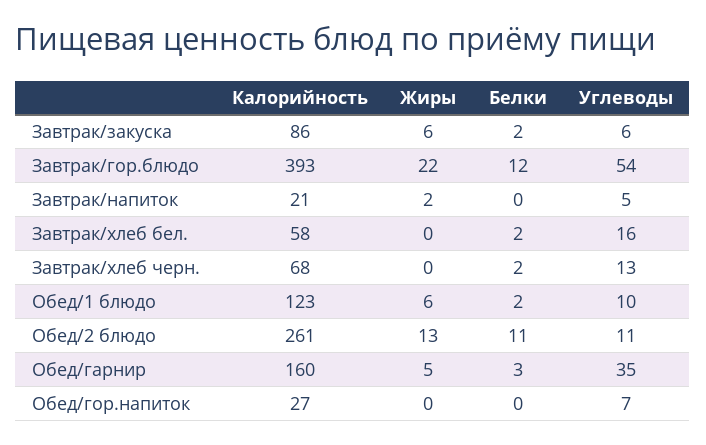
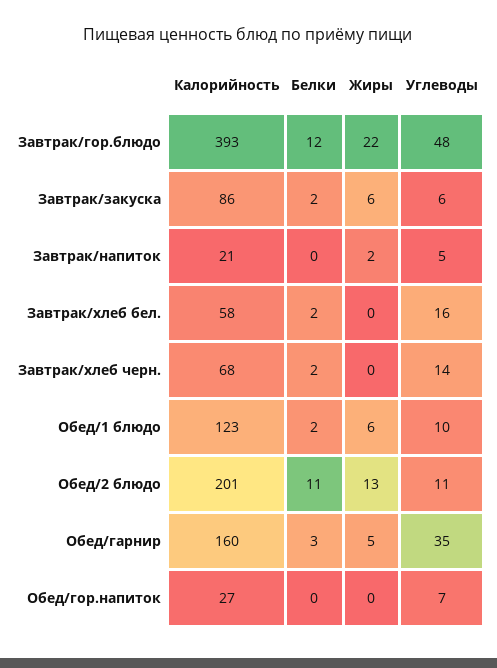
Углеводы, Завтрак/гор.блюдо: 54 -> 48
Углеводы, Завтрак/хлеб черн.: 13 -> 14
Калорийность, Обед/2 блюдо: 261 -> 201

